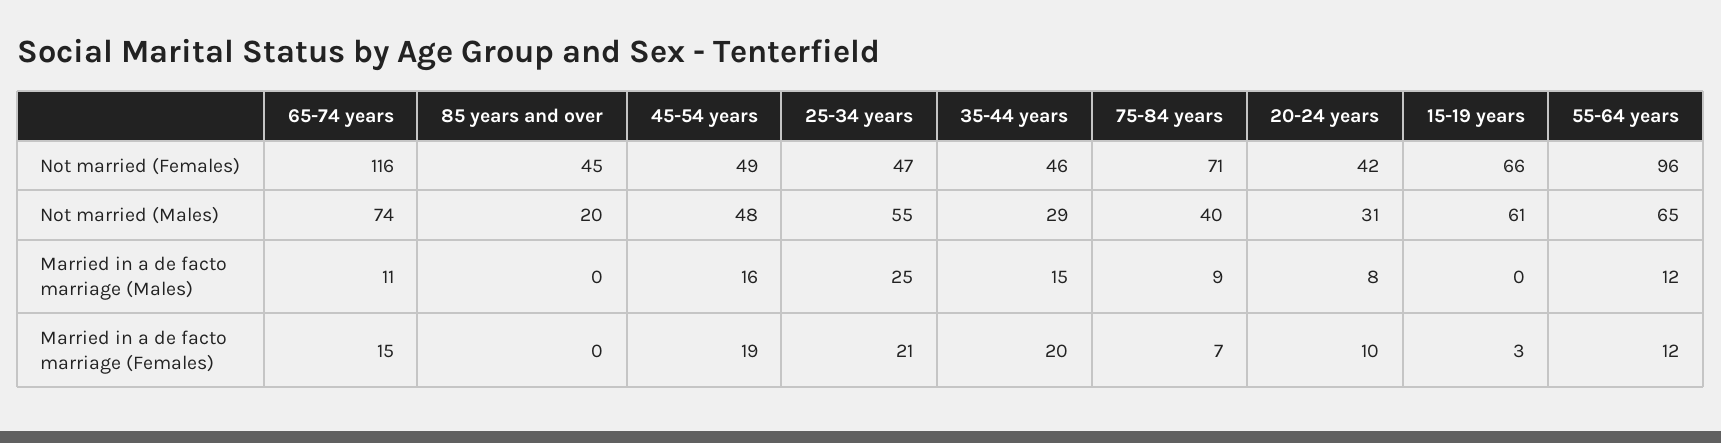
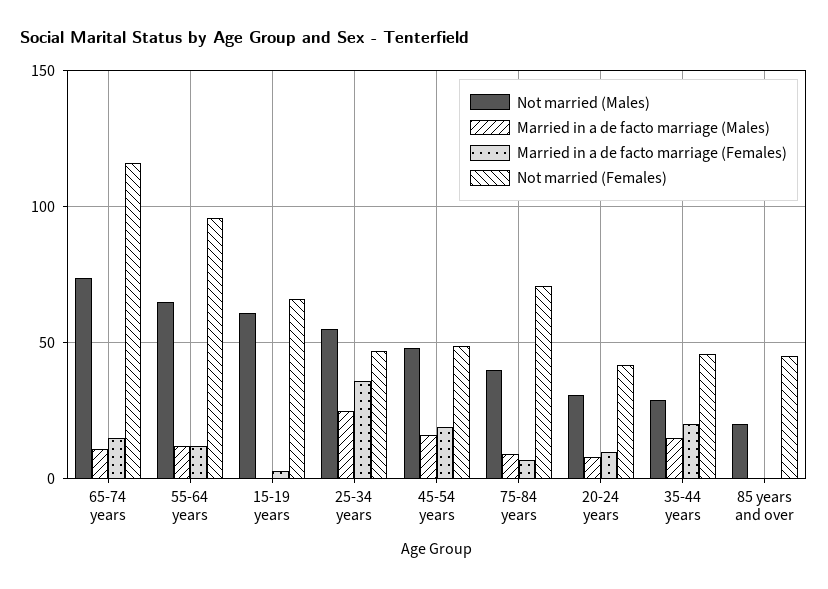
Married in a de facto marriage (Females), 25-34 years: 21 -> 35

